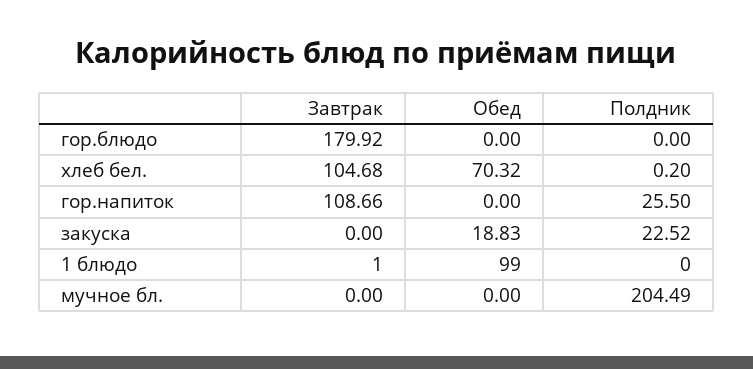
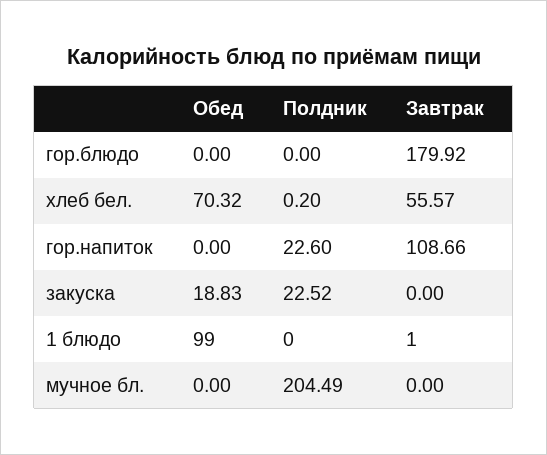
Завтрак, хлеб бел.: 104.68 -> 55.57
Полдник, гор.напиток: 25.5 -> 22.6

